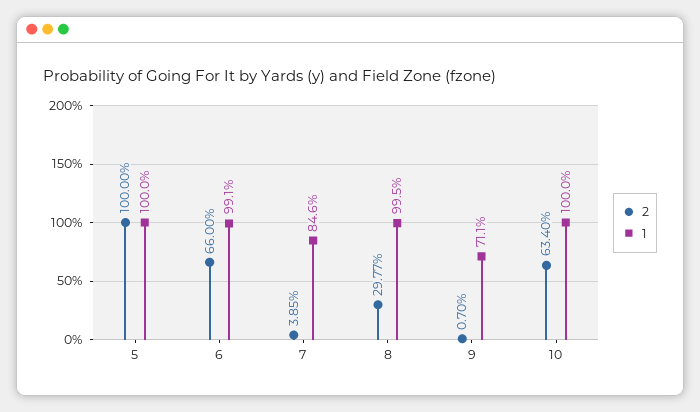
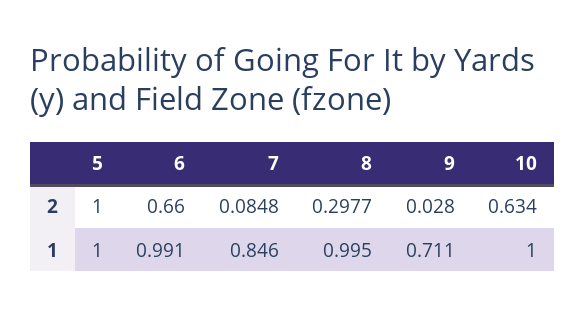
2, 7: 0.0385 -> 0.0848
2, 9: 0.007 -> 0.028

